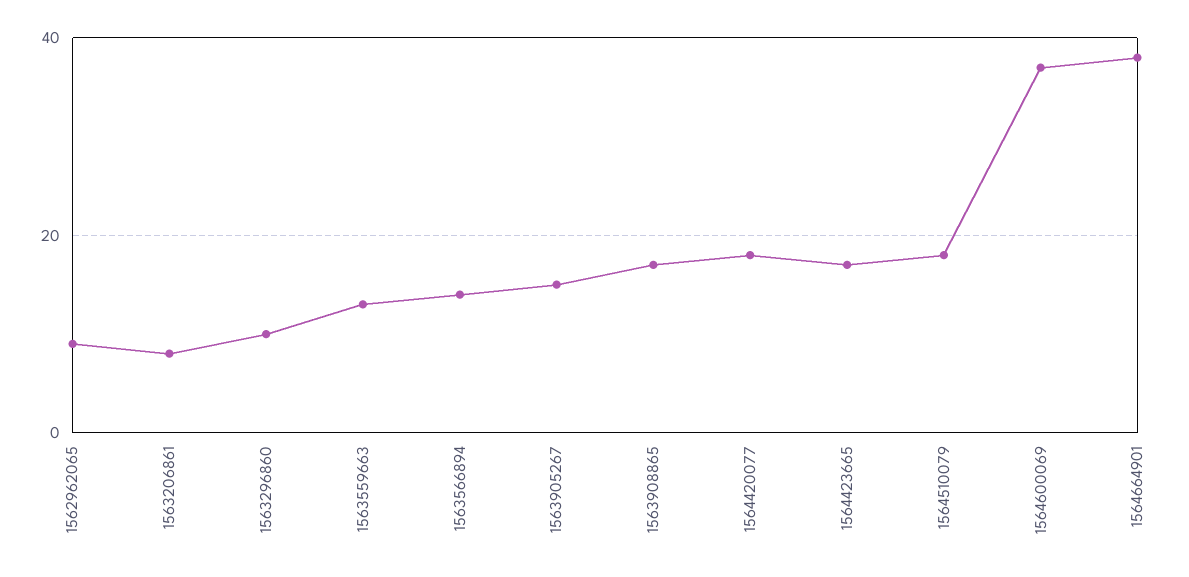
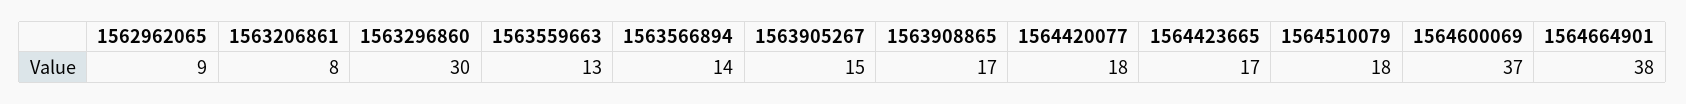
1563296860: 10 -> 30

